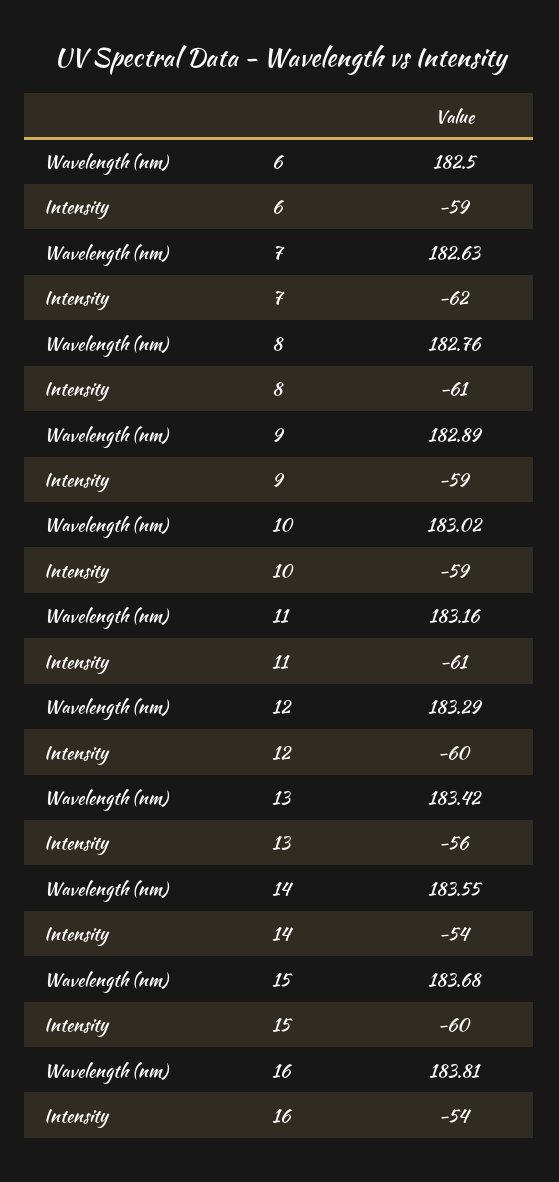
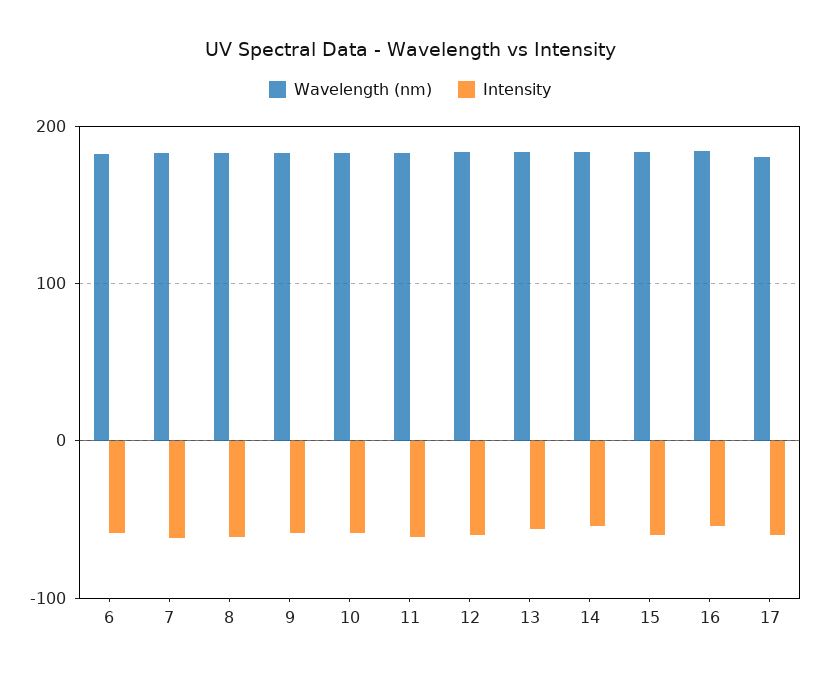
Wavelength (nm), 17: none -> 180
Intensity, 17: none -> -60

